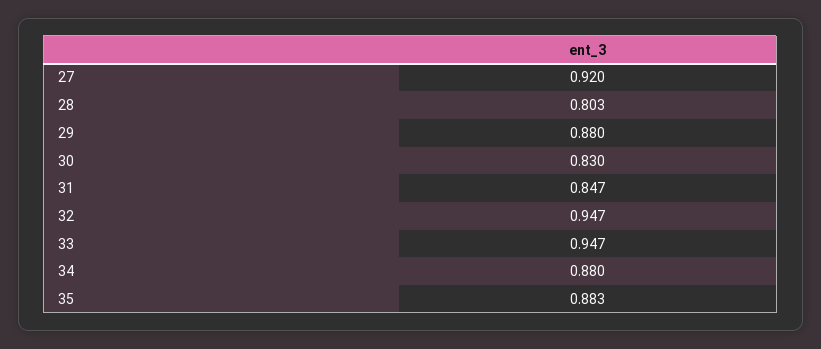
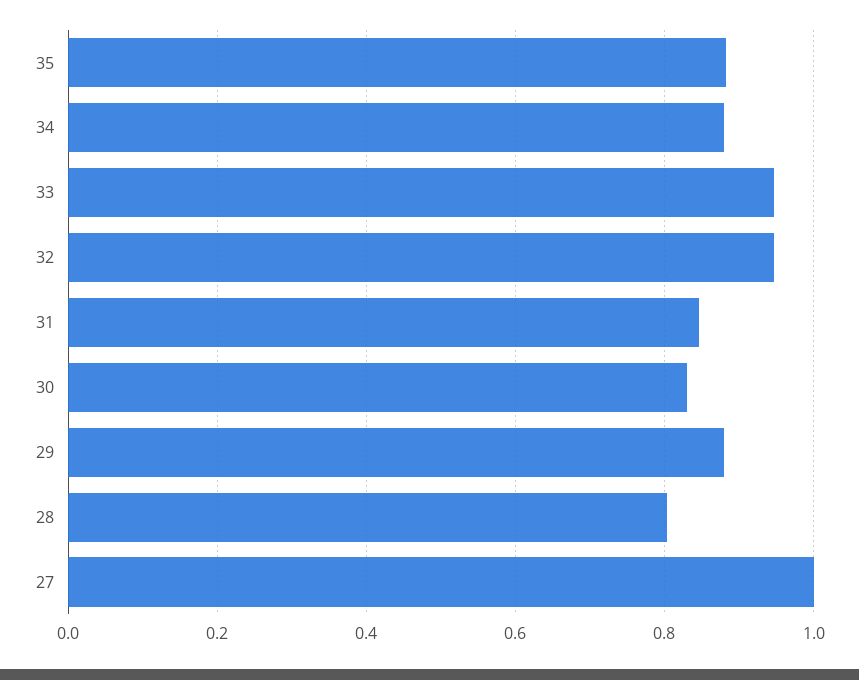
27: 0.92 -> 1

